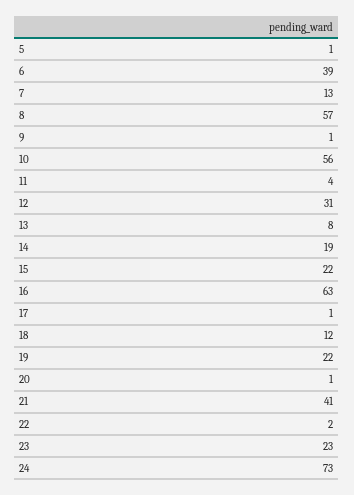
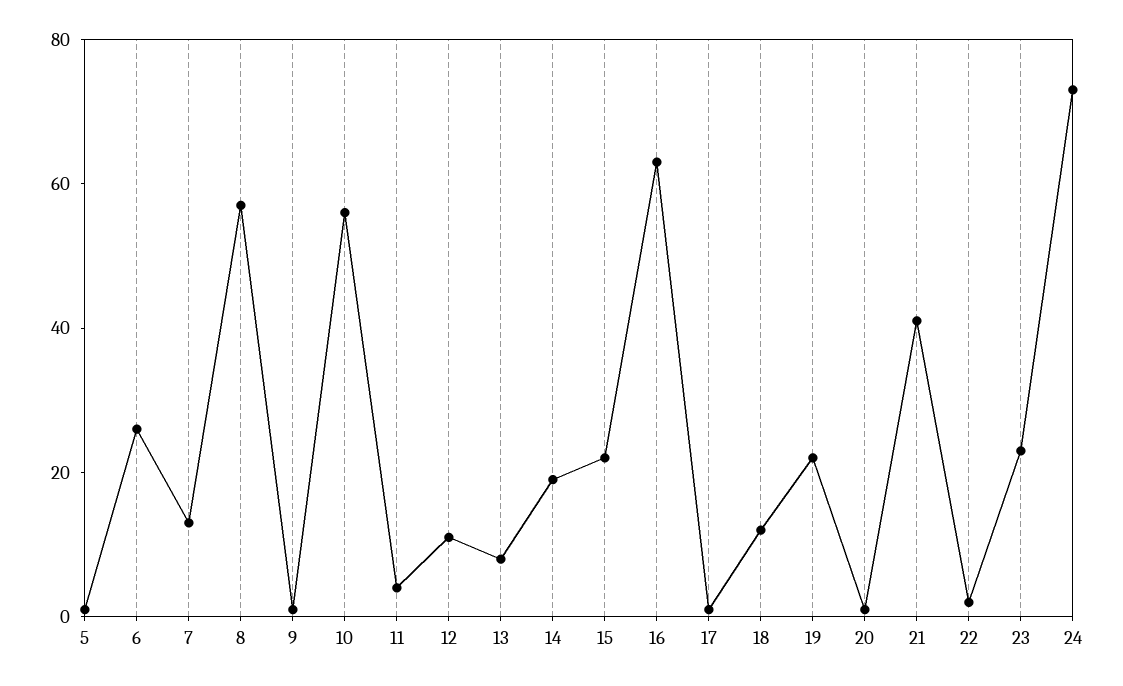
6: 39 -> 25
12: 31 -> 10

